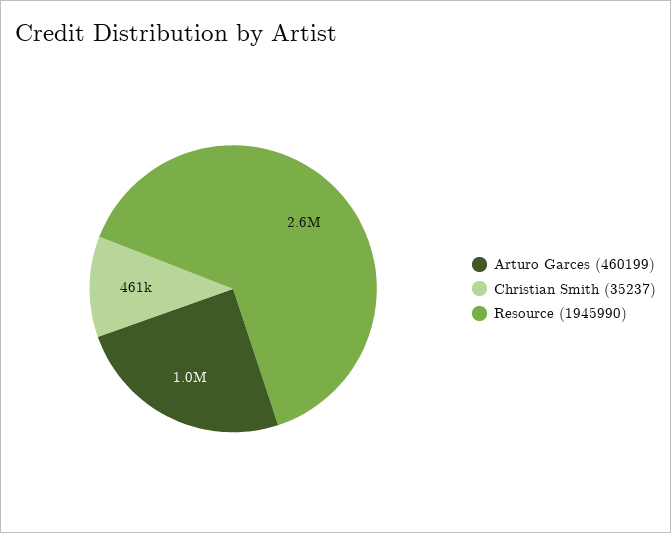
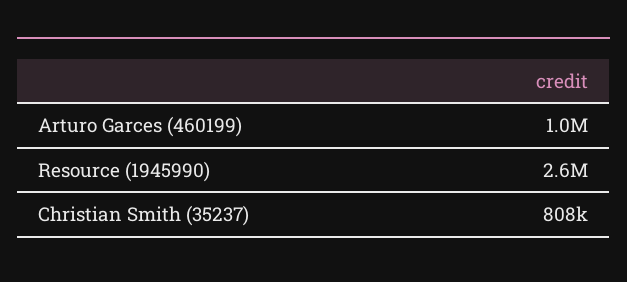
Christian Smith (35237): 461000 -> 808000

